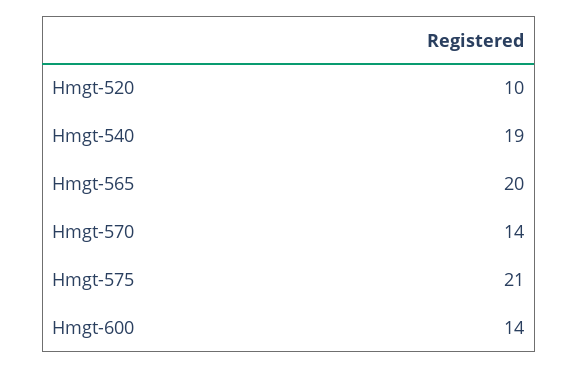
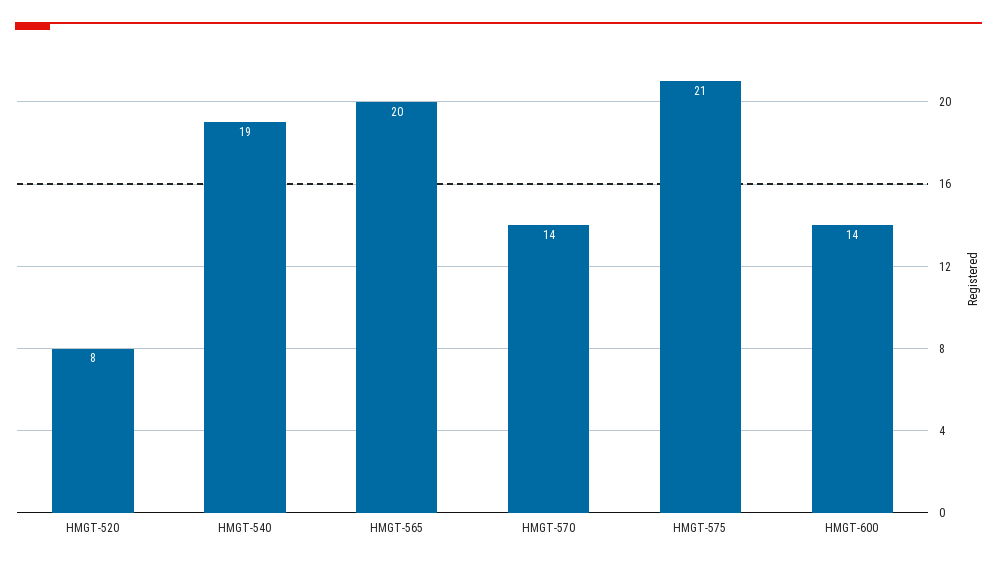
Hmgt-520: 10 -> 8

